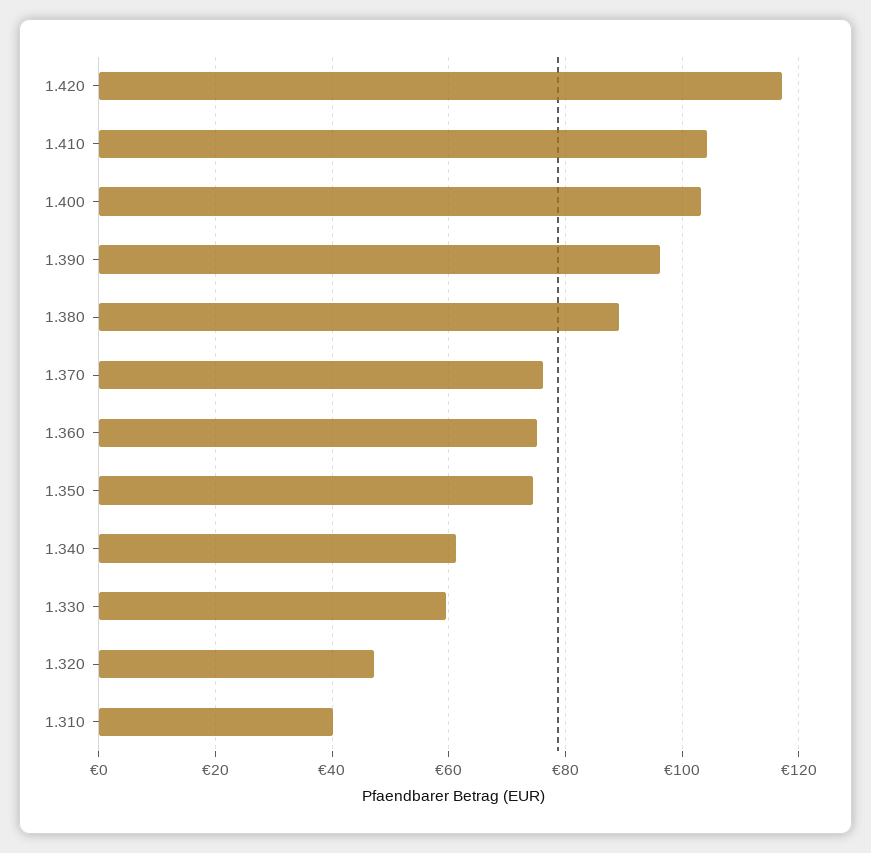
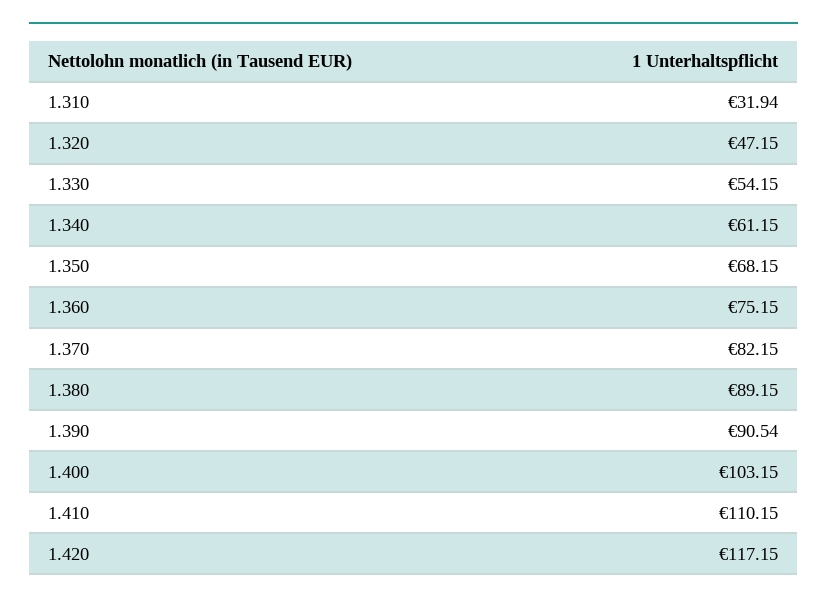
1.410: 104 -> 110.15
1.390: 96 -> 90.54
1.370: 76 -> 82.15
1.350: 74 -> 68.15
1.330: 60 -> 54.15
1.310: 40 -> 31.94

